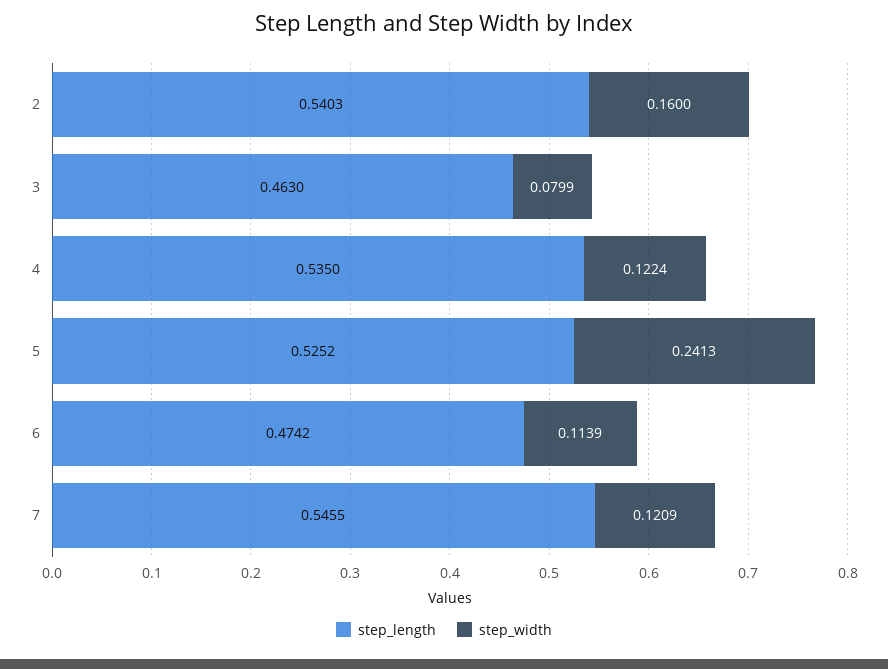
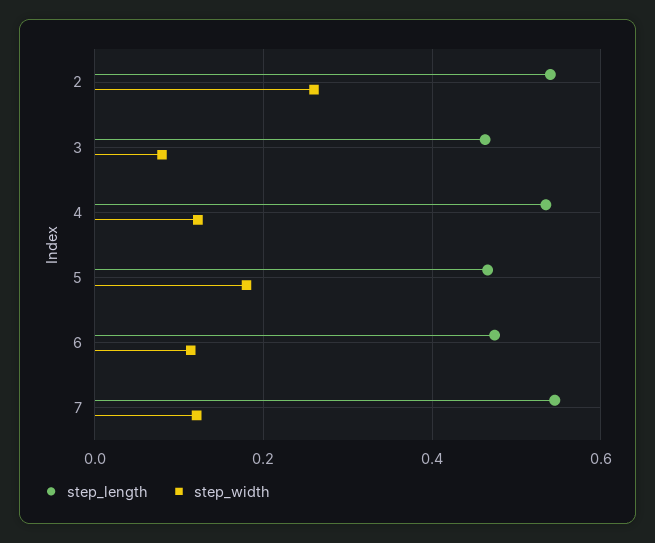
step_width, 2: 0.16 -> 0.26
step_length, 5: 0.5252 -> 0.46
step_width, 5: 0.2413 -> 0.18

